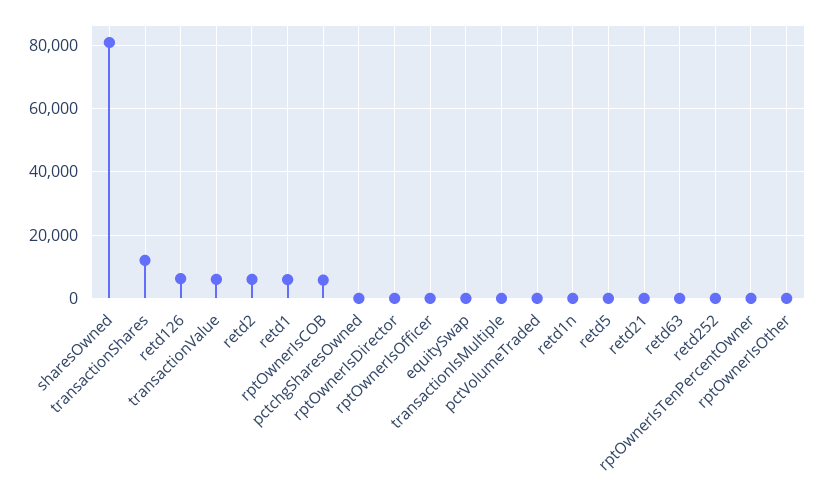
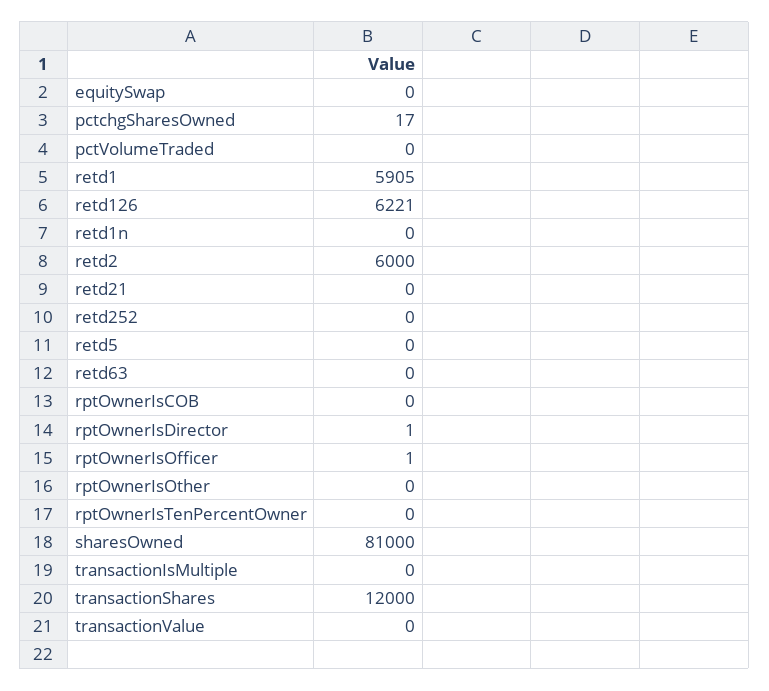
transactionValue: 6000 -> 0
rptOwnerIsCOB: 6000 -> 0

